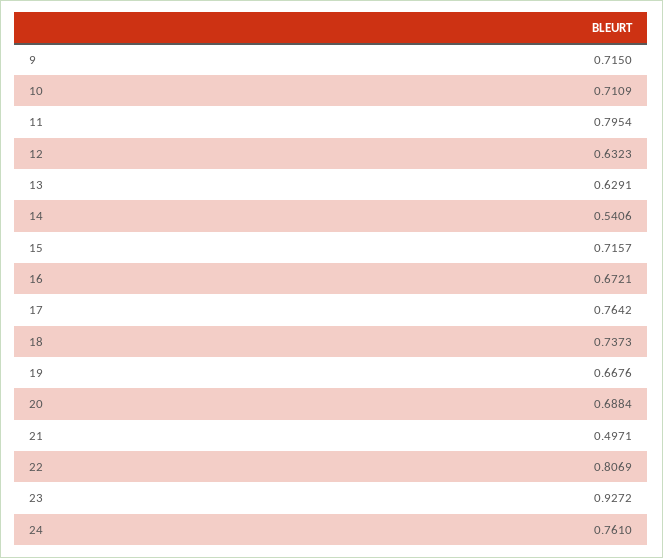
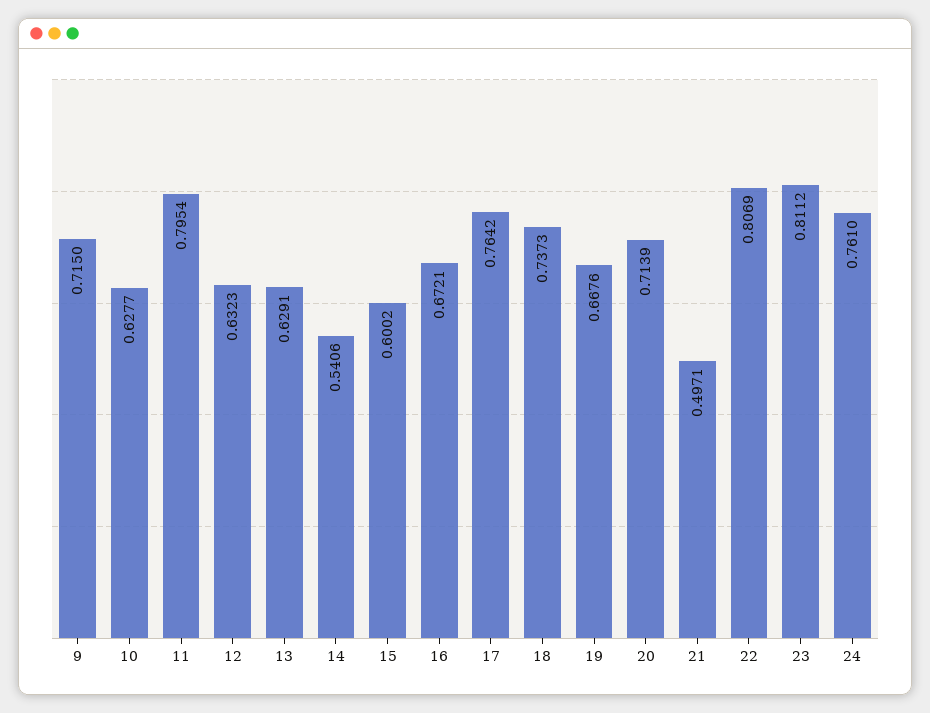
10: 0.7109 -> 0.6277
15: 0.7157 -> 0.6002
20: 0.6884 -> 0.7139
23: 0.9272 -> 0.8112

